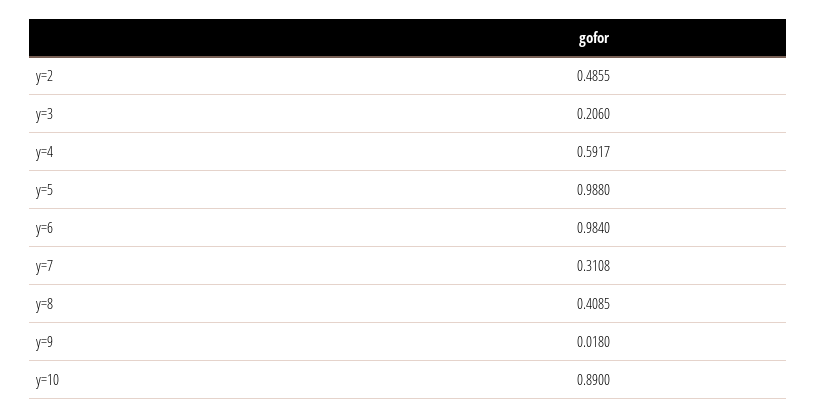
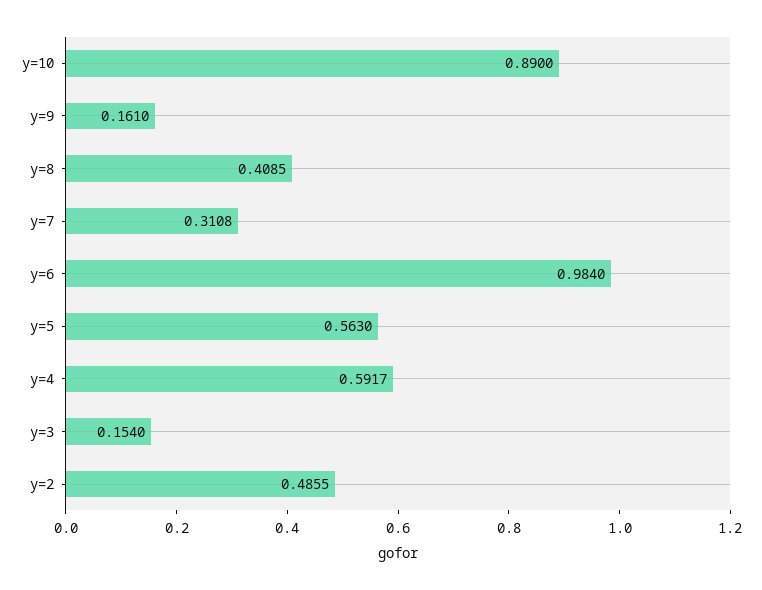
y=3: 0.206 -> 0.154
y=5: 0.988 -> 0.563
y=9: 0.018 -> 0.161

